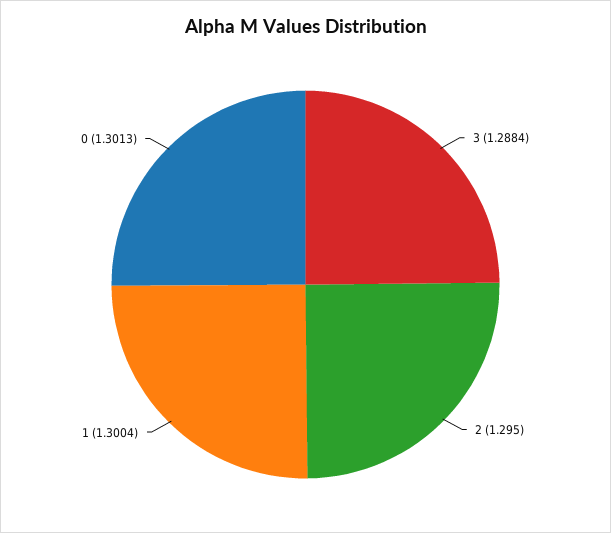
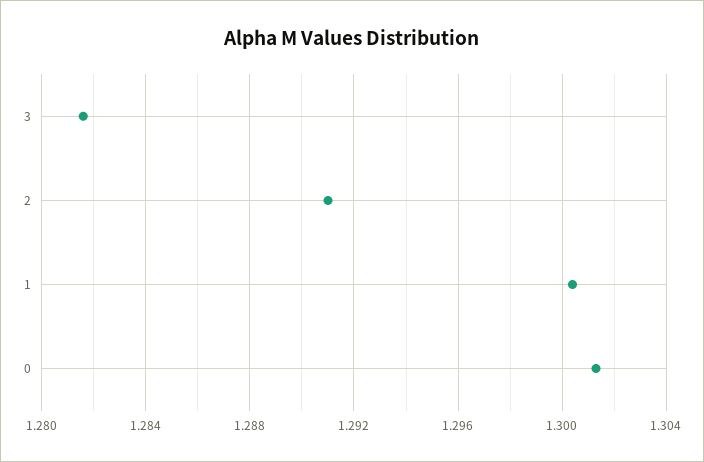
3: 1.2884 -> 1.2815
2: 1.295 -> 1.291

